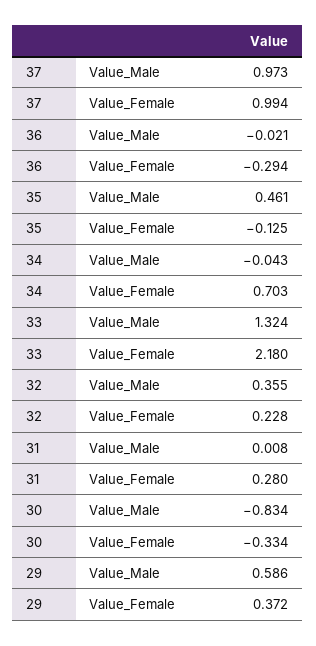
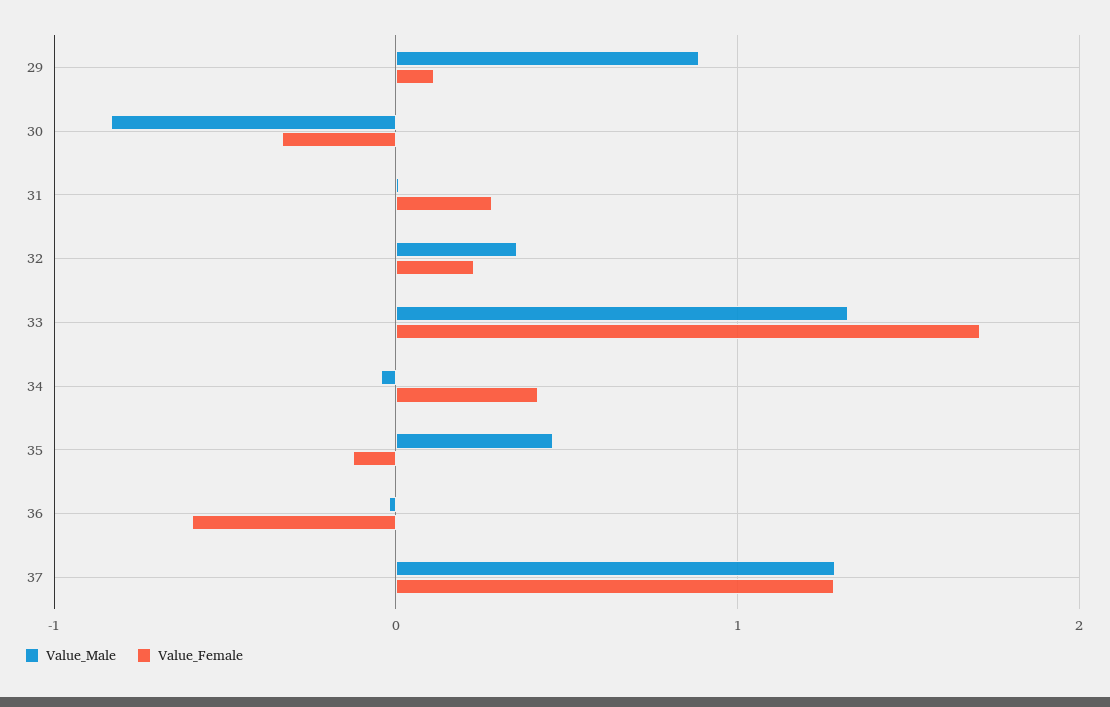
Value_Male, 37: 0.973 -> 1.3
Value_Female, 37: 0.994 -> 1.3
Value_Female, 36: -0.294 -> -0.6
Value_Female, 34: 0.703 -> 0.4
Value_Female, 33: 2.18 -> 1.7
Value_Male, 29: 0.586 -> 0.9
Value_Female, 29: 0.372 -> 0.1

